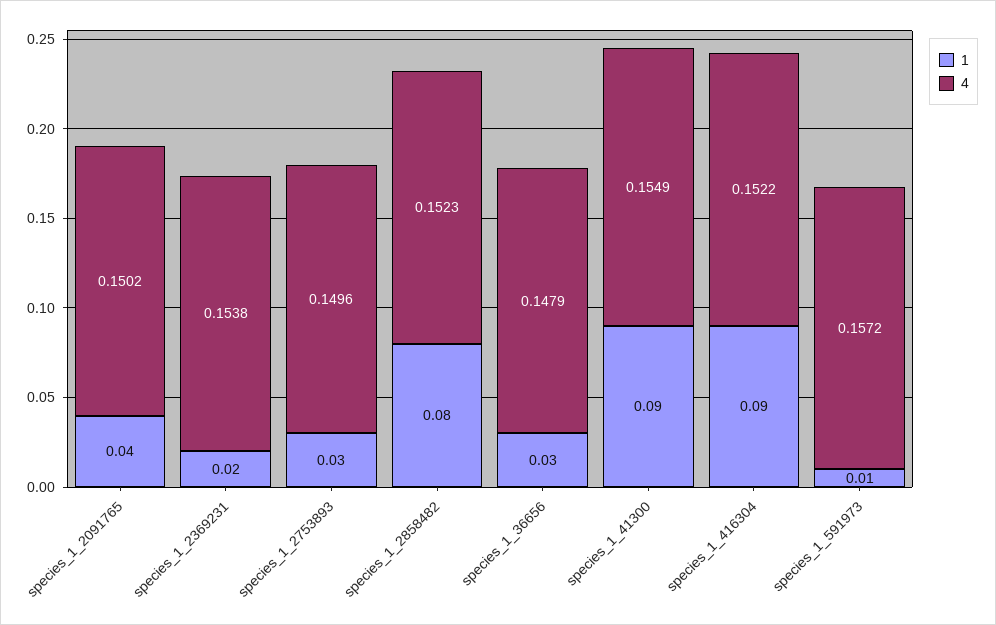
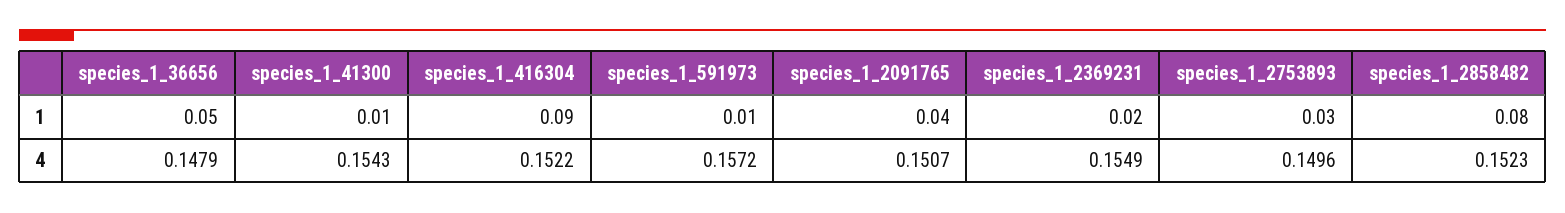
4, species_1_2091765: 0.1502 -> 0.1507
4, species_1_2369231: 0.1538 -> 0.1549
1, species_1_36656: 0.03 -> 0.05
1, species_1_41300: 0.09 -> 0.01
4, species_1_41300: 0.1549 -> 0.1543

